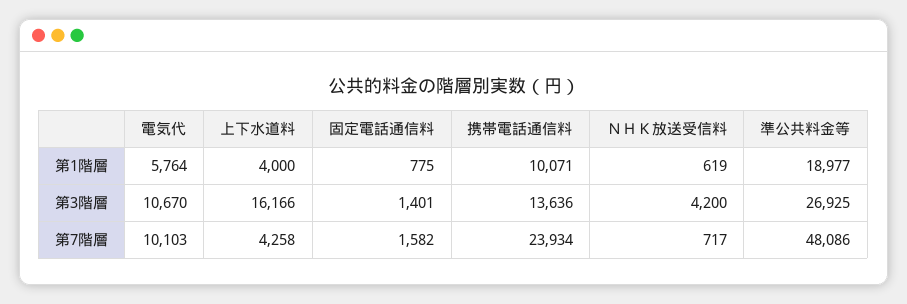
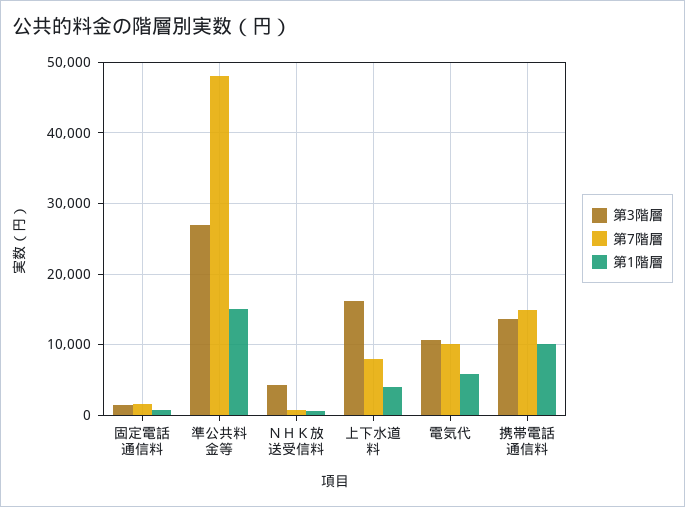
第1階層, 準公共料金等: 18977 -> 15000
第7階層, 上下水道料: 4258 -> 8000
第7階層, 携帯電話通信料: 23934 -> 15000

